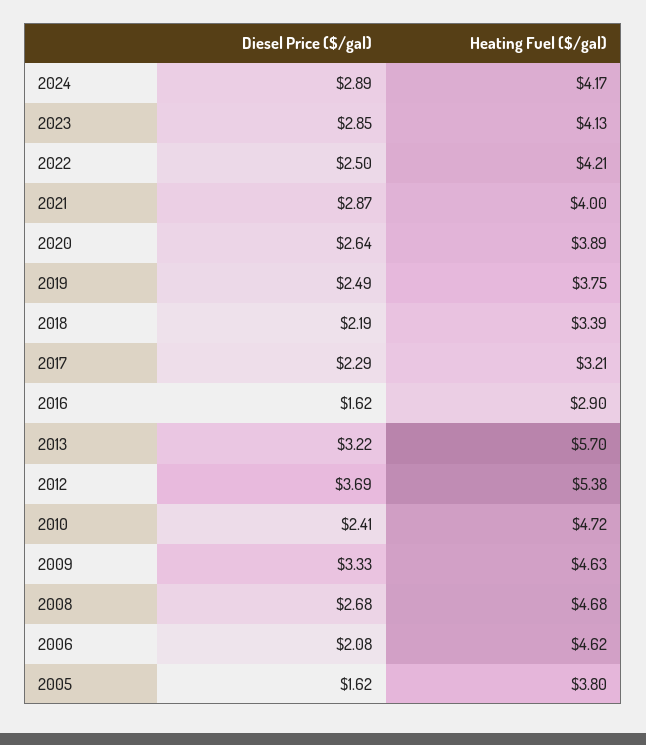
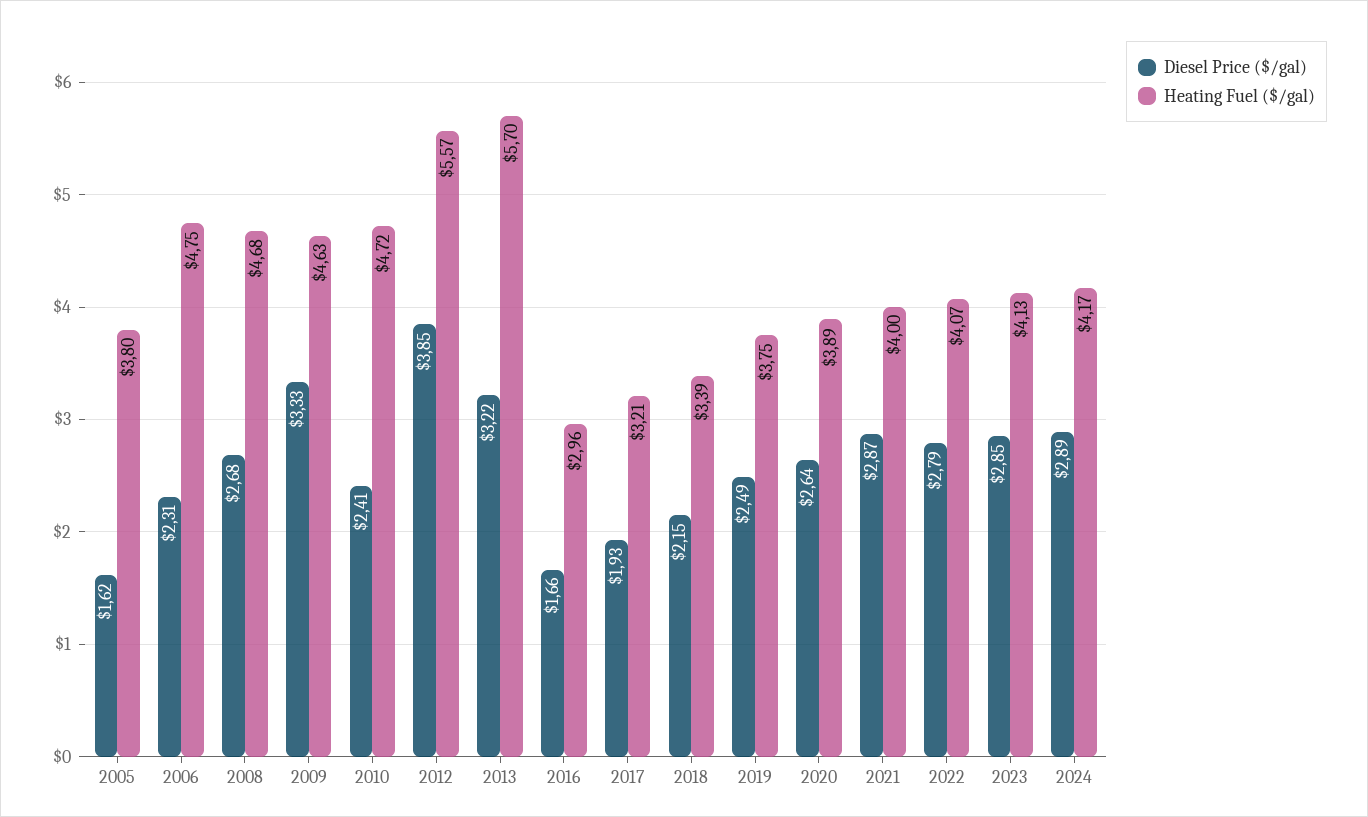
Diesel Price ($/gal), 2022: 2.5 -> 2.79
Heating Fuel ($/gal), 2022: 4.21 -> 4.07
Diesel Price ($/gal), 2018: 2.19 -> 2.15
Diesel Price ($/gal), 2017: 2.29 -> 1.93
Diesel Price ($/gal), 2016: 1.62 -> 1.66
Heating Fuel ($/gal), 2016: 2.9 -> 2.96
Diesel Price ($/gal), 2012: 3.69 -> 3.85
Heating Fuel ($/gal), 2012: 5.38 -> 5.57
Diesel Price ($/gal), 2006: 2.08 -> 2.31
Heating Fuel ($/gal), 2006: 4.62 -> 4.75

